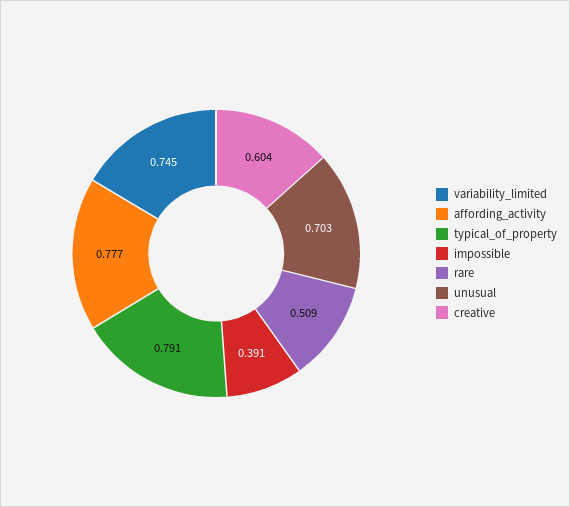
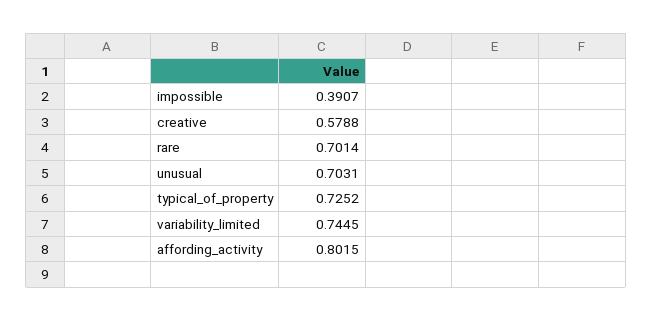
affording_activity: 0.777 -> 0.8015
typical_of_property: 0.791 -> 0.7252
rare: 0.509 -> 0.7014
creative: 0.604 -> 0.5788

